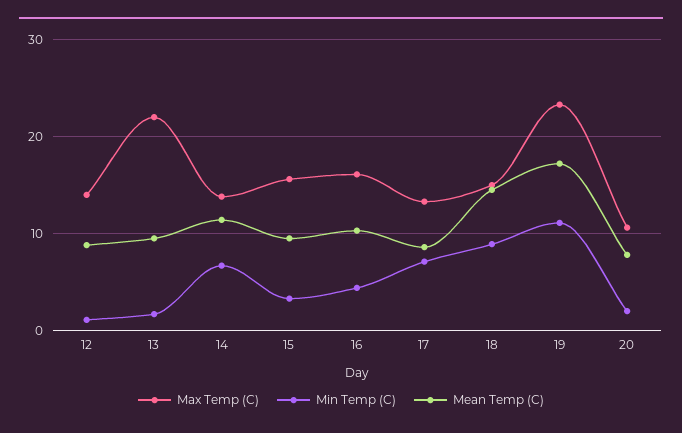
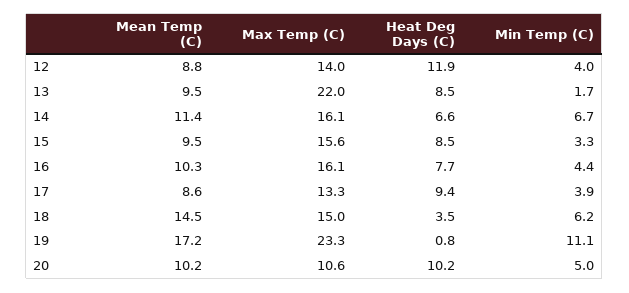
Min Temp (C), 12: 1 -> 4
Max Temp (C), 14: 14 -> 16.1
Min Temp (C), 17: 7 -> 3.9
Min Temp (C), 18: 9 -> 6.2
Min Temp (C), 20: 2 -> 5
Mean Temp (C), 20: 8 -> 10.2
Heat Deg Days (C), 12: none -> 11.9
Heat Deg Days (C), 13: none -> 8.5
Heat Deg Days (C), 14: none -> 6.6
Heat Deg Days (C), 15: none -> 8.5
Heat Deg Days (C), 16: none -> 7.7
Heat Deg Days (C), 17: none -> 9.4
Heat Deg Days (C), 18: none -> 3.5
Heat Deg Days (C), 19: none -> 0.8
Heat Deg Days (C), 20: none -> 10.2

